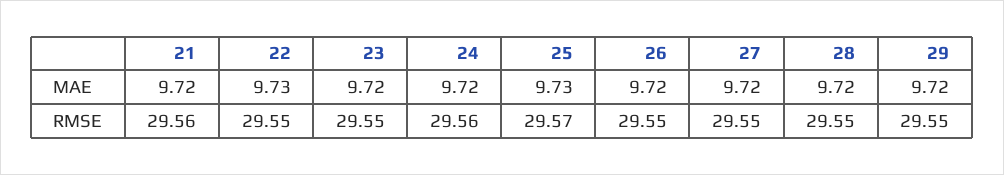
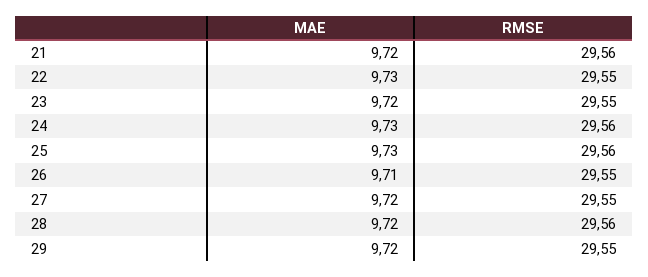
24, MAE: 9.72 -> 9.73
26, MAE: 9.72 -> 9.71
25, RMSE: 29.57 -> 29.56
28, RMSE: 29.55 -> 29.56

